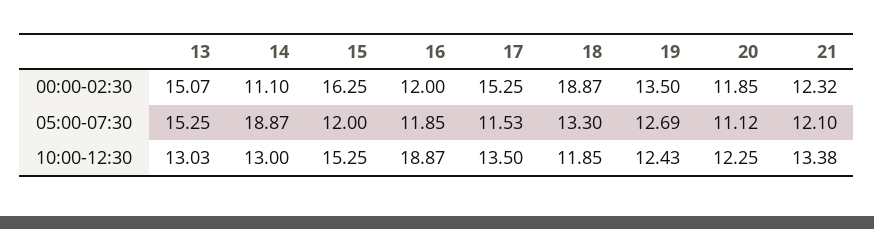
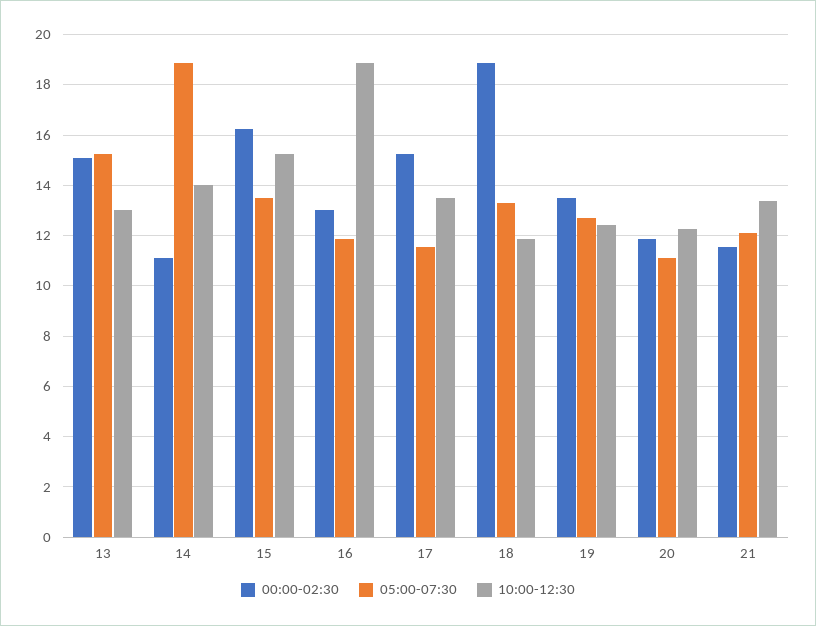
00:00-02:30, 16: 12 -> 13
00:00-02:30, 21: 12.32 -> 11.5
05:00-07:30, 15: 12 -> 13.5
10:00-12:30, 14: 13 -> 14

